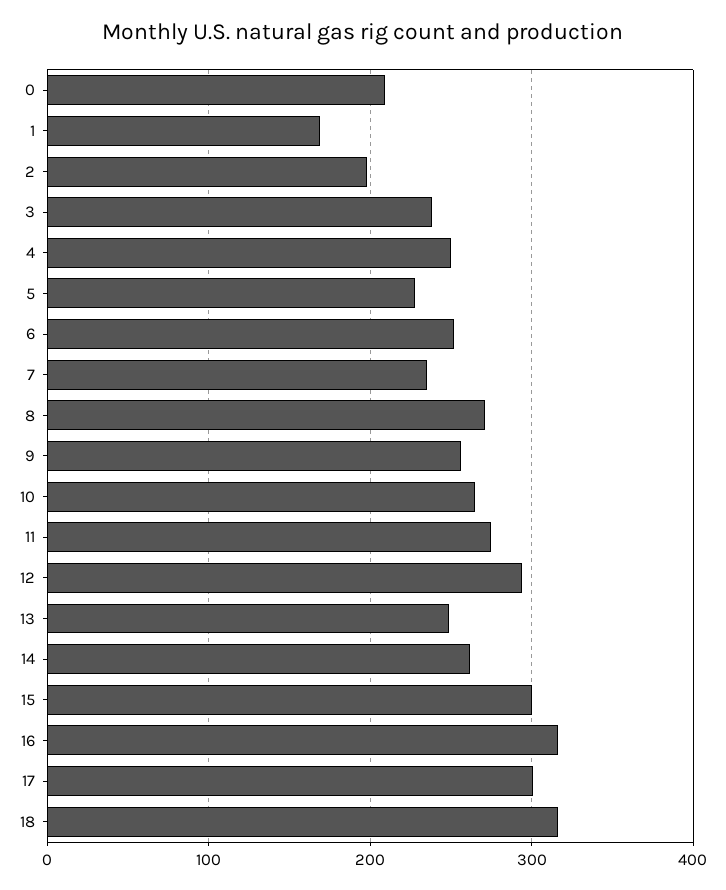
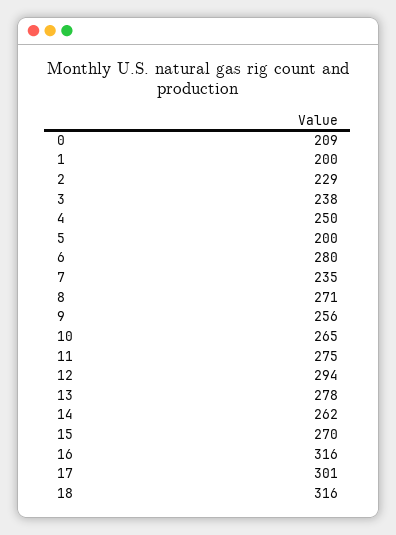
1: 170 -> 200
2: 200 -> 229
5: 230 -> 200
6: 250 -> 280
13: 250 -> 278
15: 300 -> 270

